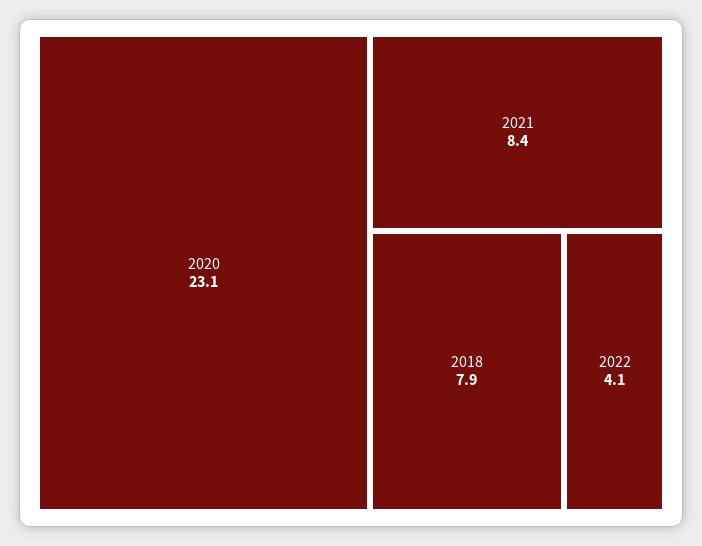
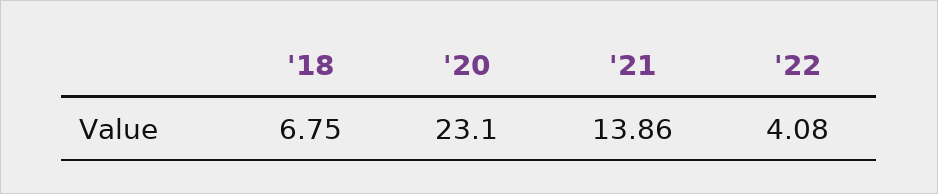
2021: 8.4 -> 13.86
2018: 7.9 -> 6.75

